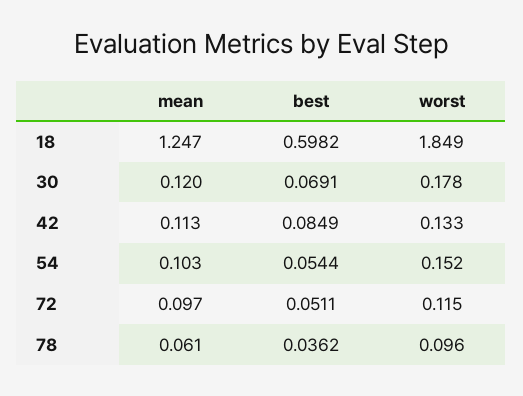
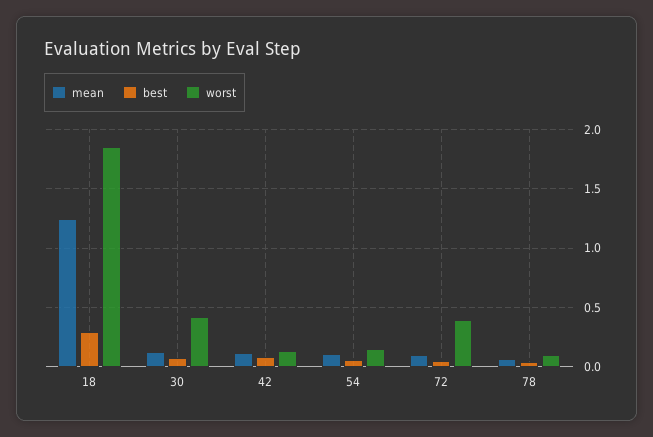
best, 18: 0.5982 -> 0.3
worst, 30: 0.178 -> 0.4
worst, 72: 0.115 -> 0.4

